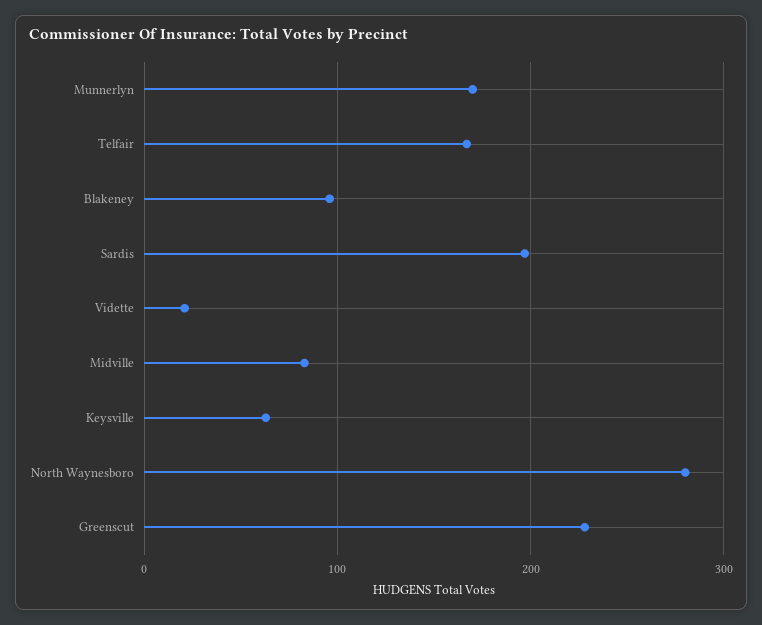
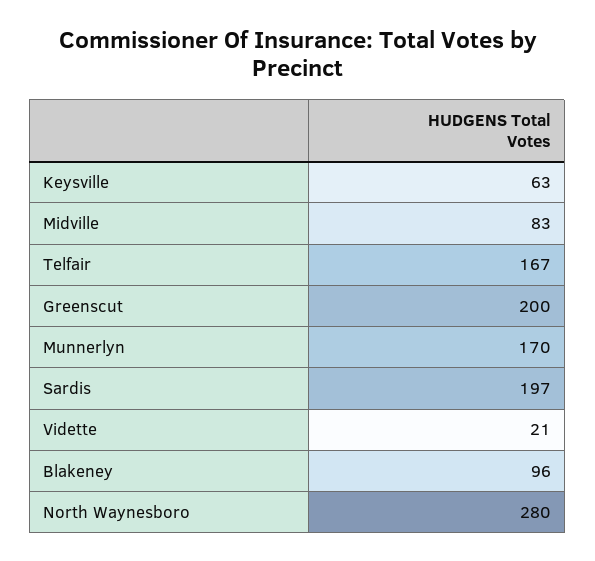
Greenscut: 230 -> 200

